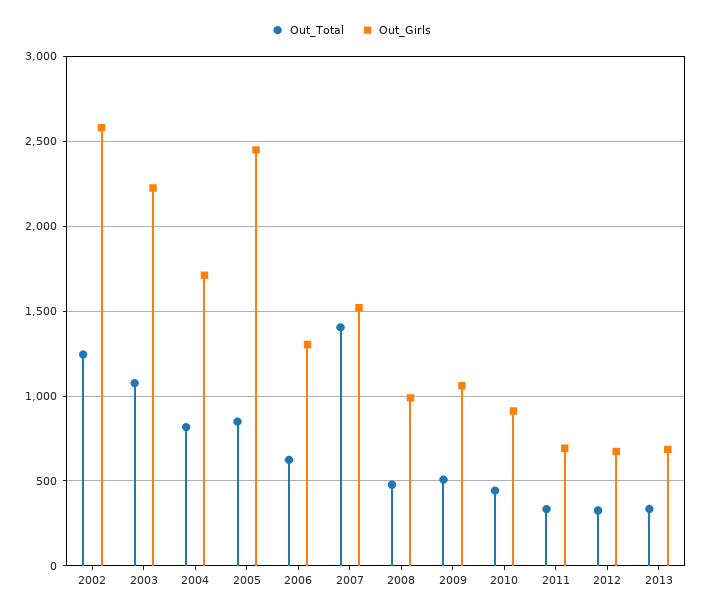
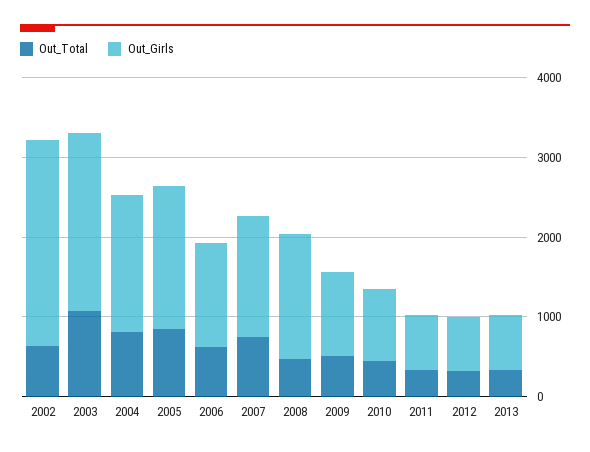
Out_Total, 2002: 1250 -> 600
Out_Girls, 2005: 2450 -> 1800
Out_Total, 2007: 1400 -> 800
Out_Girls, 2008: 1000 -> 1600

